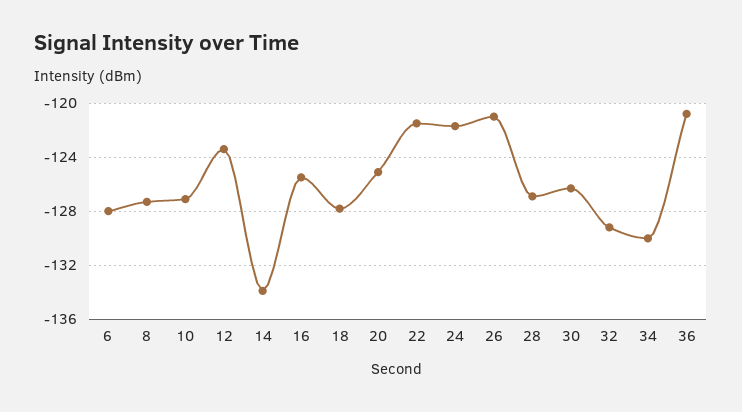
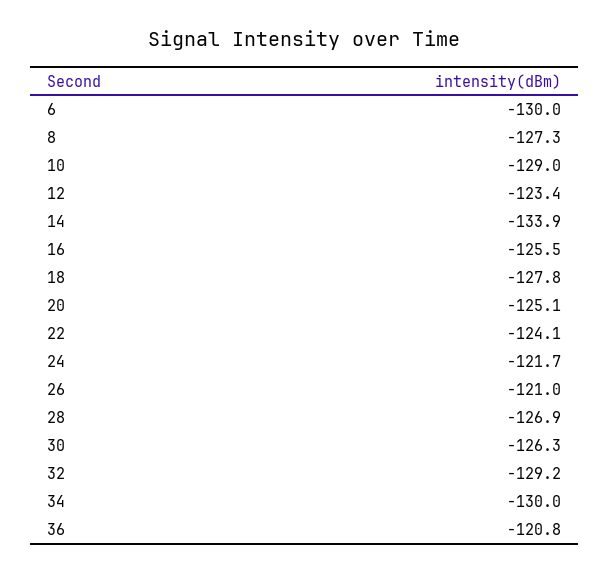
6: -128 -> -130
10: -127 -> -129
22: -121.5 -> -124.1

